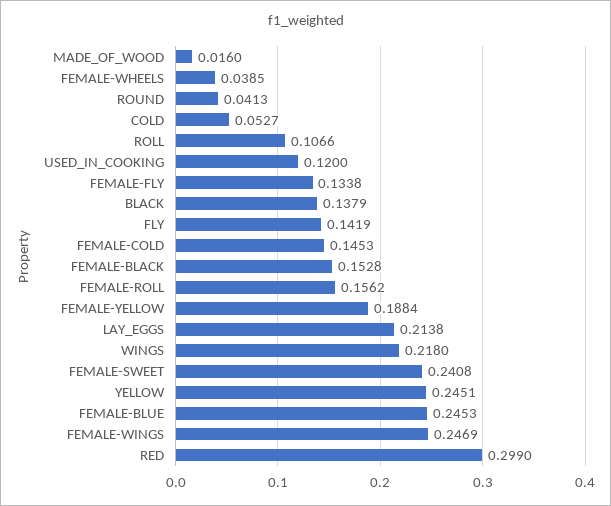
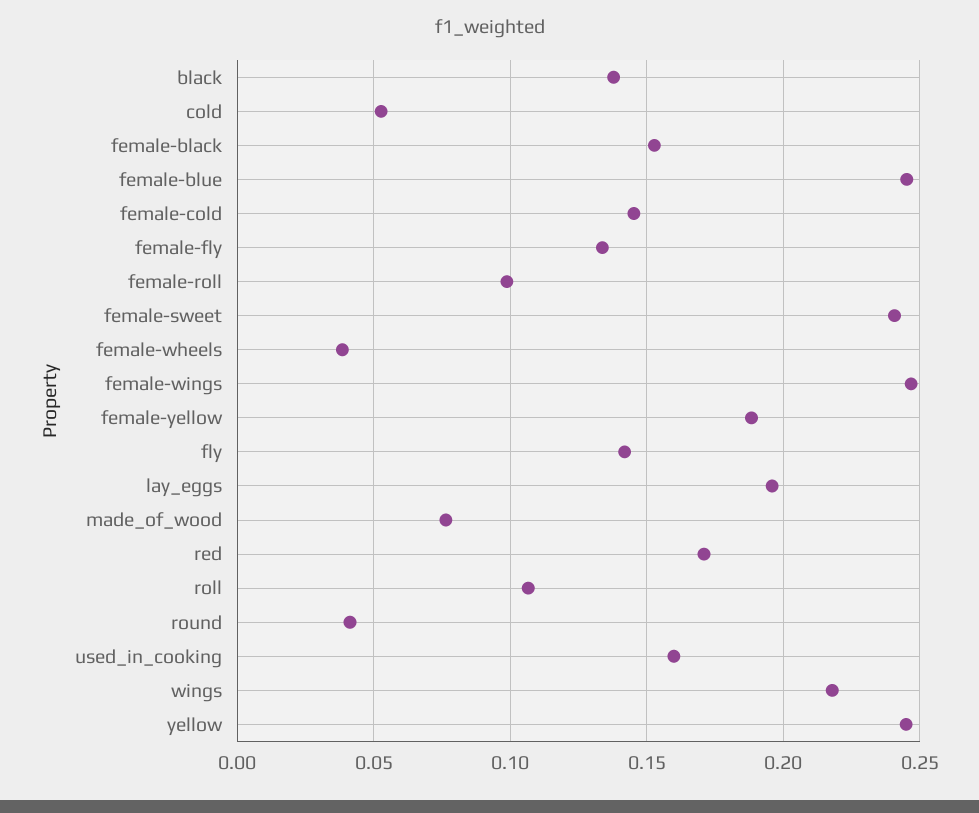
MADE_OF_WOOD: 0.016 -> 0.075
USED_IN_COOKING: 0.12 -> 0.16
FEMALE-ROLL: 0.1562 -> 0.1
LAY_EGGS: 0.2138 -> 0.195
RED: 0.299 -> 0.17

